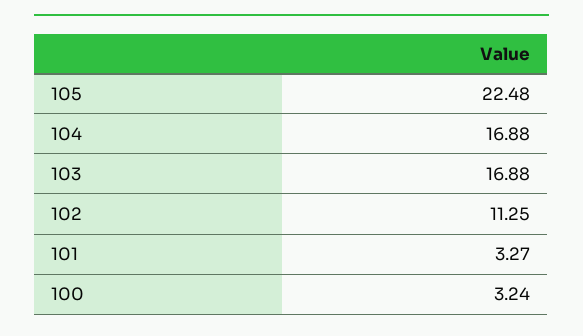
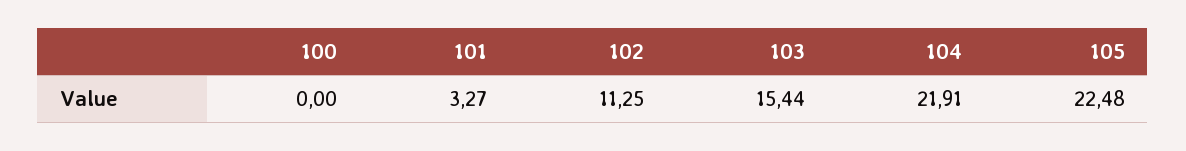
104: 16.88 -> 21.91
103: 16.88 -> 15.44
100: 3.24 -> 0

